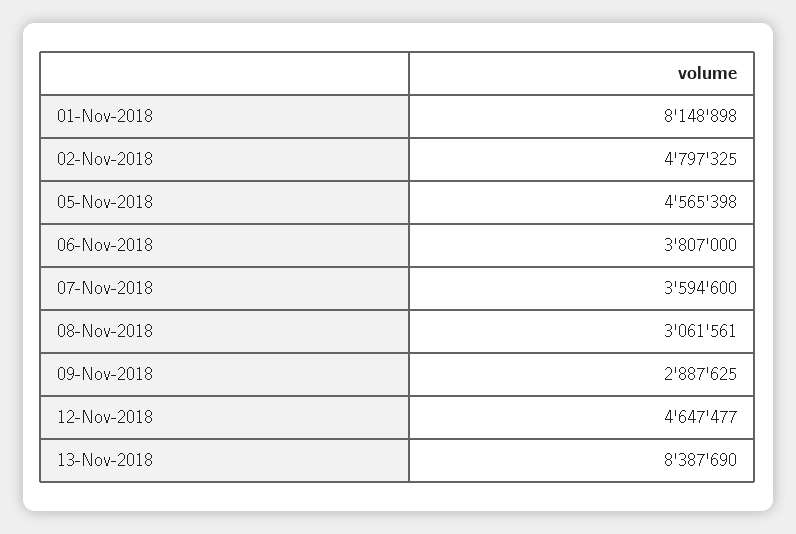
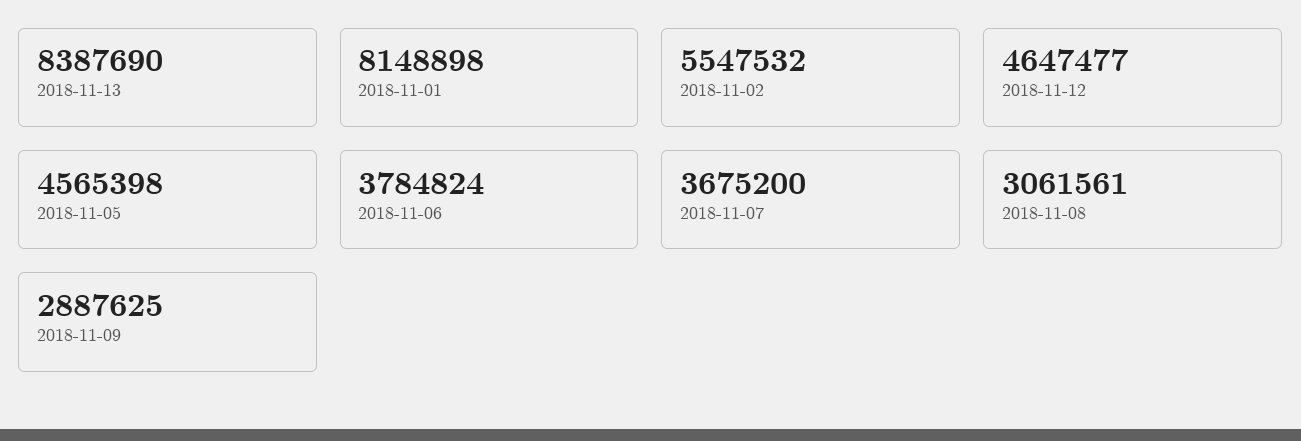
02-Nov-2018: 4797325 -> 5547532
06-Nov-2018: 3807000 -> 3784824
07-Nov-2018: 3594600 -> 3675200

